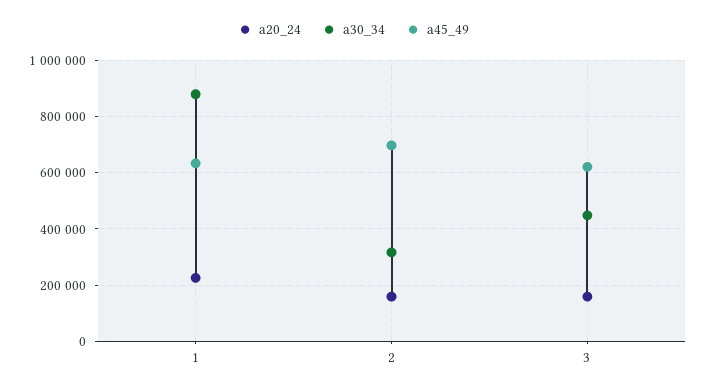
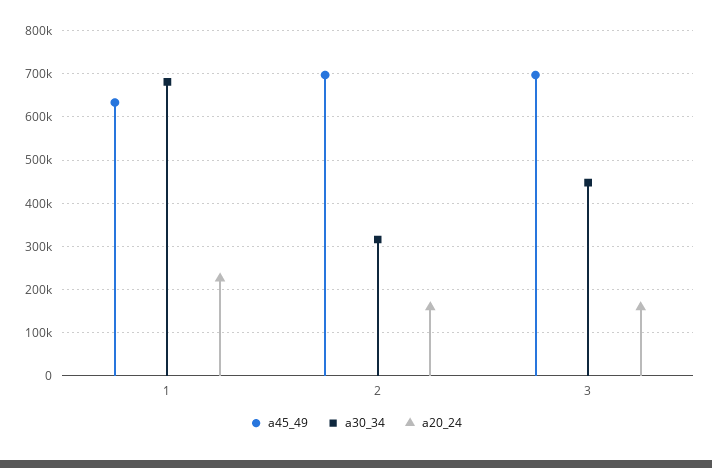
a30_34, 1: 875000 -> 680000
a45_49, 3: 625000 -> 700000

